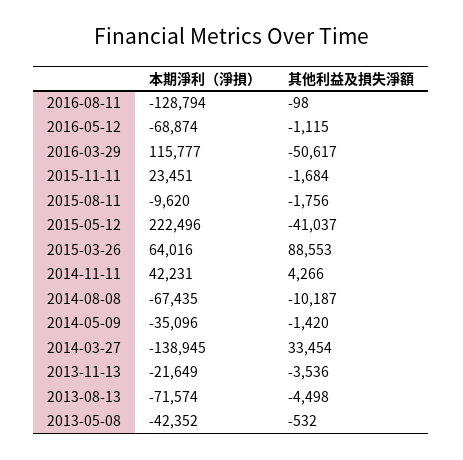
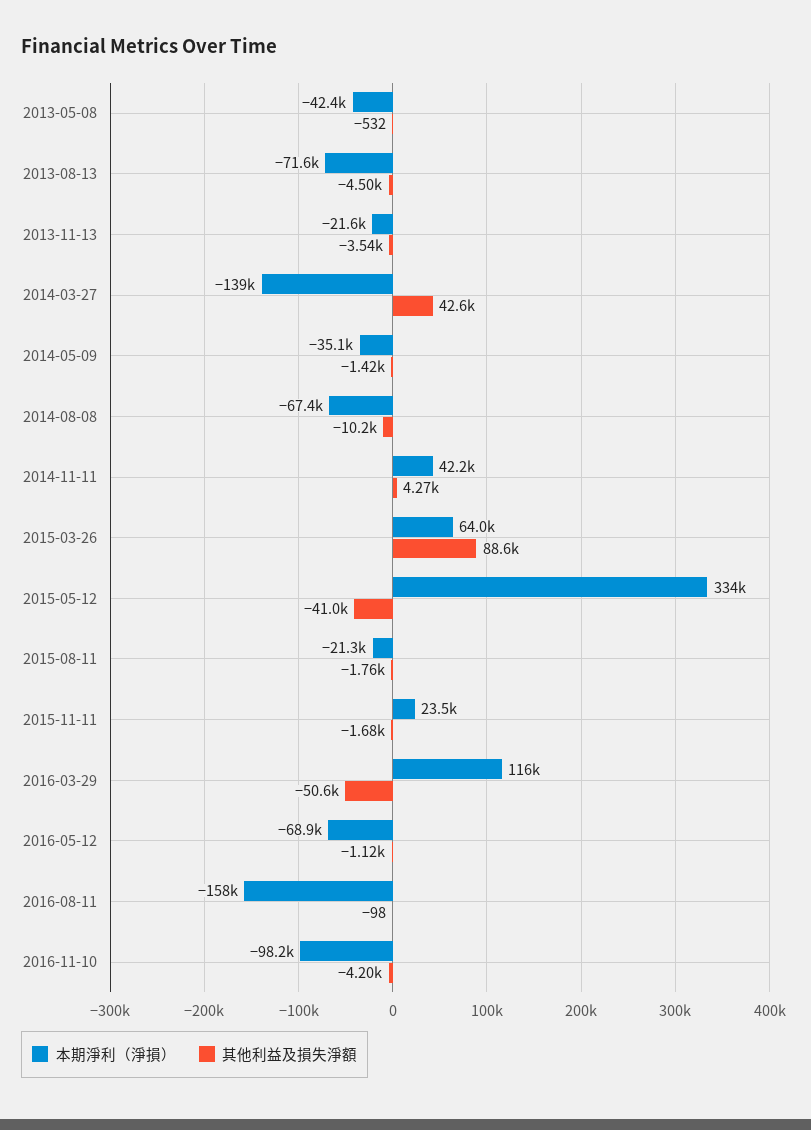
本期淨利（淨損）, 2016-08-11: -128794 -> -158000
本期淨利（淨損）, 2015-08-11: -9620 -> -21300
本期淨利（淨損）, 2015-05-12: 222496 -> 334000
其他利益及損失淨額, 2014-03-27: 33454 -> 42600
本期淨利（淨損）, 2016-11-10: none -> -98200
其他利益及損失淨額, 2016-11-10: none -> -4200

